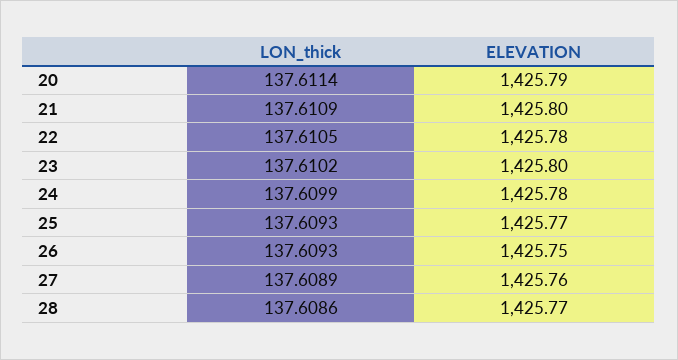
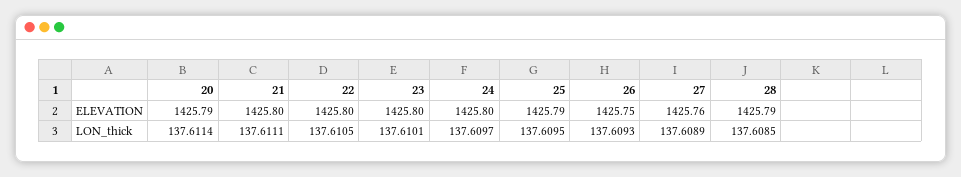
LON_thick, 21: 137.6109 -> 137.6111
ELEVATION, 22: 1425.78 -> 1425.8
LON_thick, 23: 137.6102 -> 137.6101
LON_thick, 24: 137.6099 -> 137.6097
ELEVATION, 24: 1425.78 -> 1425.8
LON_thick, 25: 137.6093 -> 137.6095
ELEVATION, 25: 1425.77 -> 1425.79
LON_thick, 28: 137.6086 -> 137.6085
ELEVATION, 28: 1425.77 -> 1425.79

